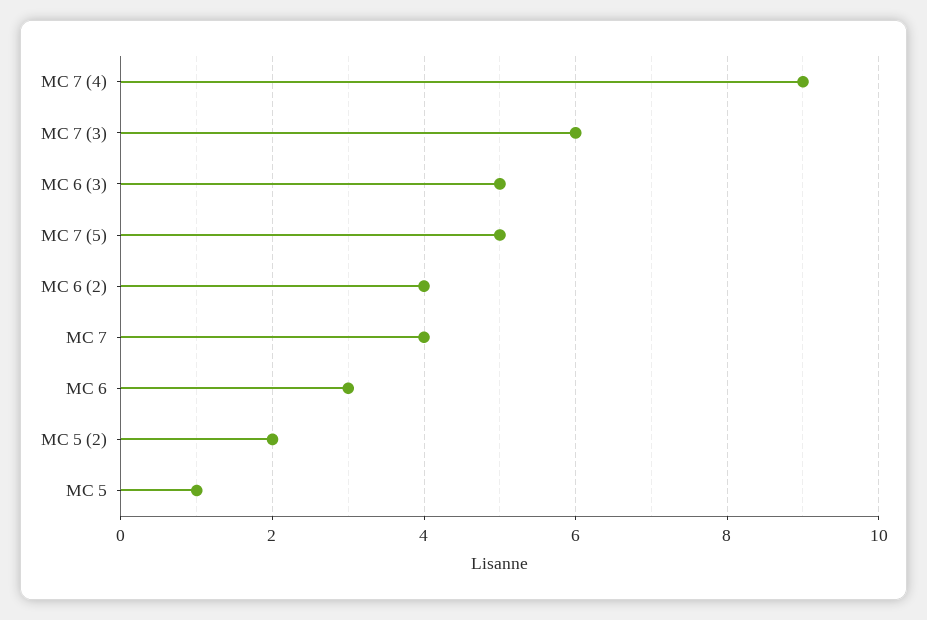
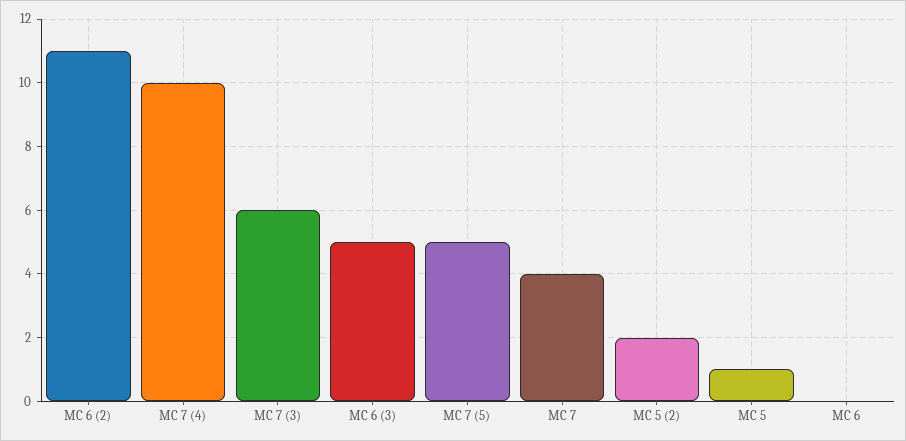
MC 7 (4): 9 -> 10
MC 6 (2): 4 -> 11
MC 6: 3 -> 0

